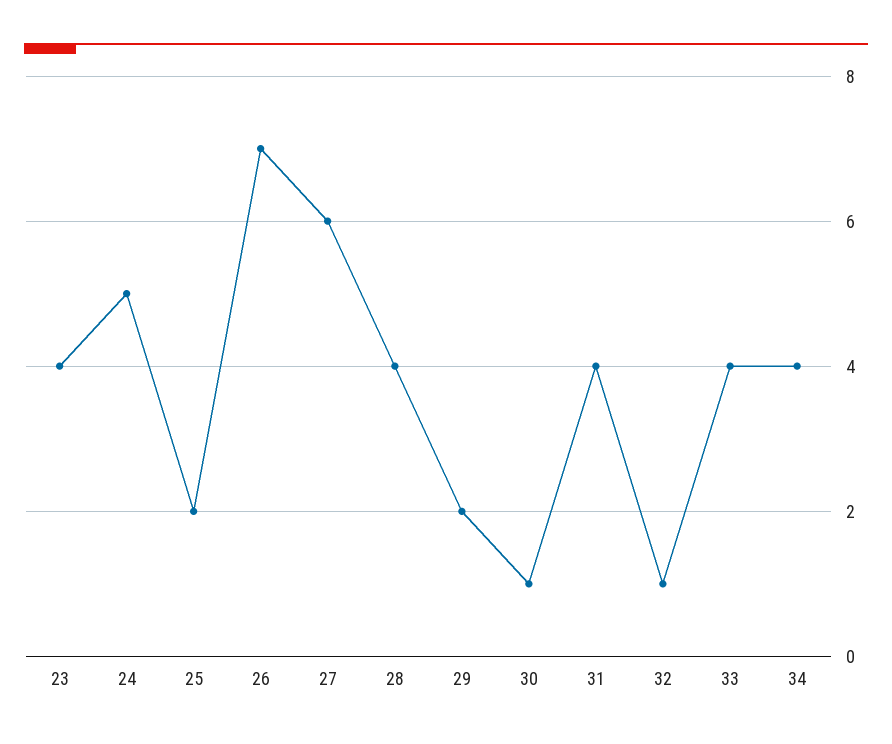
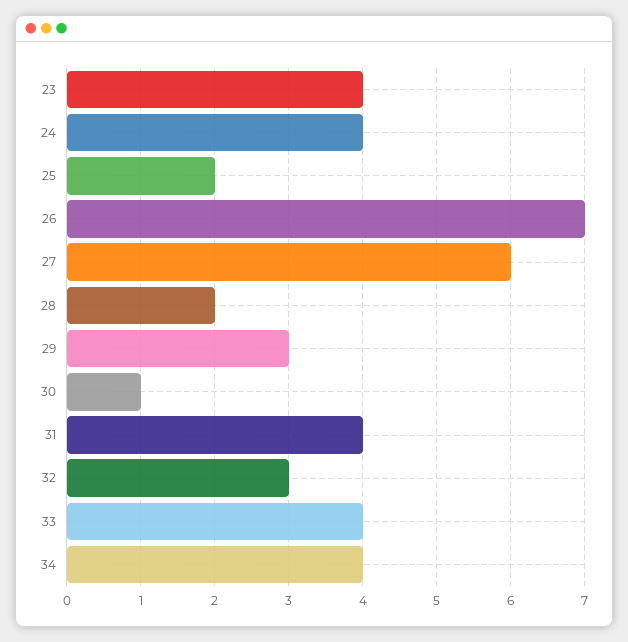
24: 5 -> 4
28: 4 -> 2
29: 2 -> 3
32: 1 -> 3

